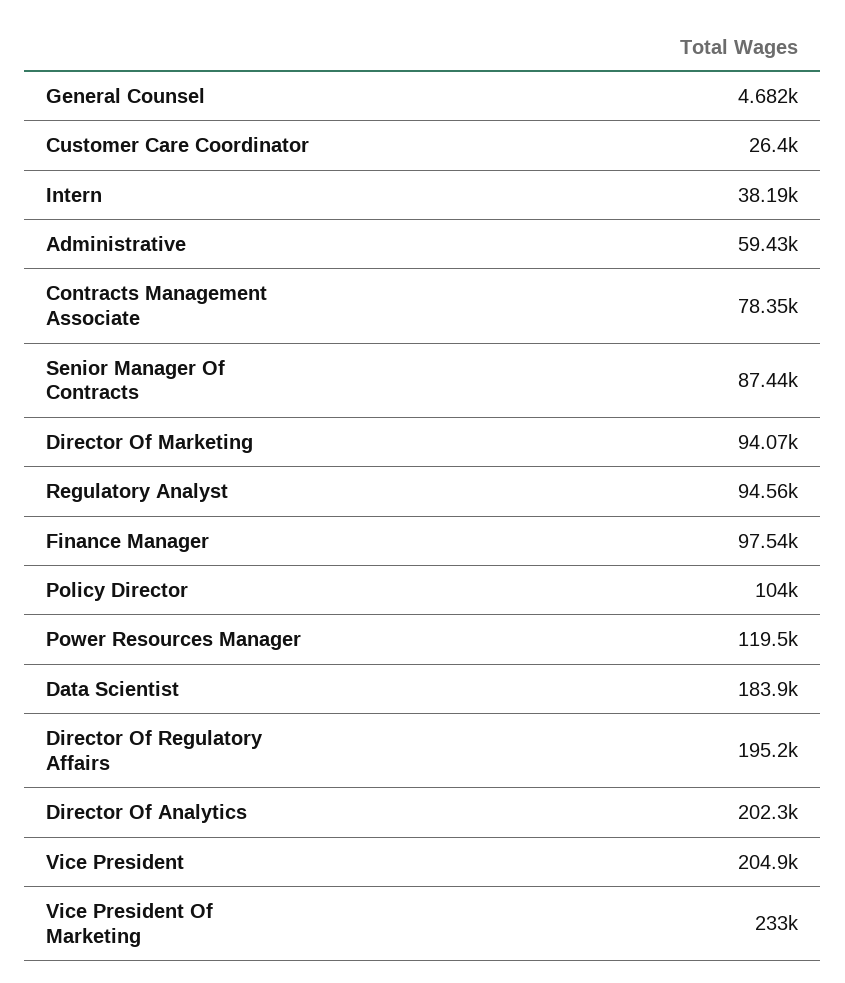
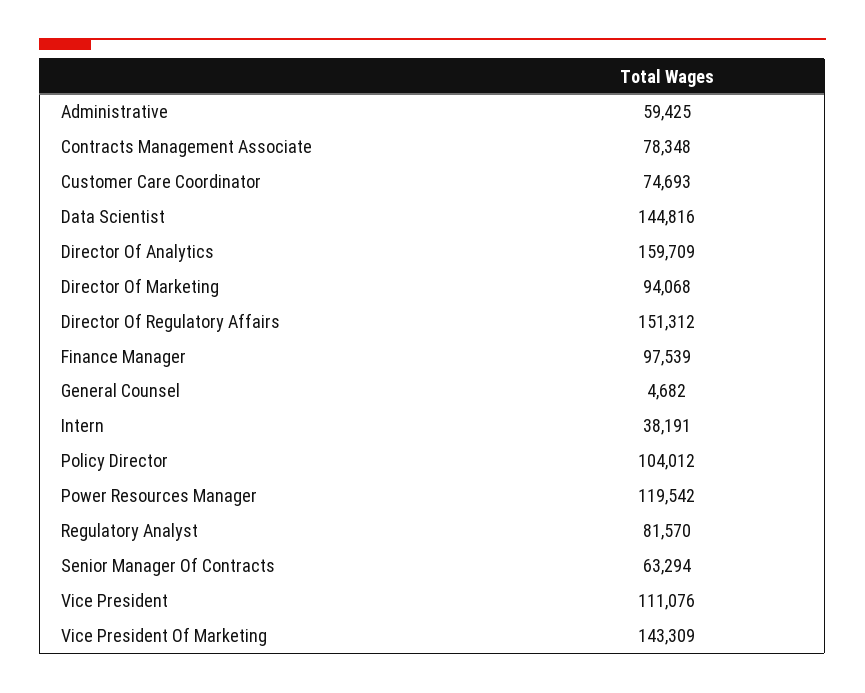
Customer Care Coordinator: 26400 -> 74693
Senior Manager Of Contracts: 87440 -> 63294
Regulatory Analyst: 94560 -> 81570
Data Scientist: 183900 -> 144816
Director Of Regulatory Affairs: 195200 -> 151312
Director Of Analytics: 202300 -> 159709
Vice President: 204900 -> 111076
Vice President Of Marketing: 233000 -> 143309

